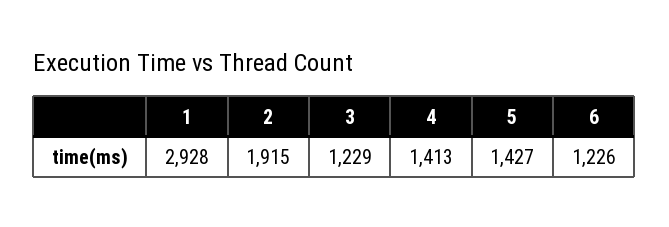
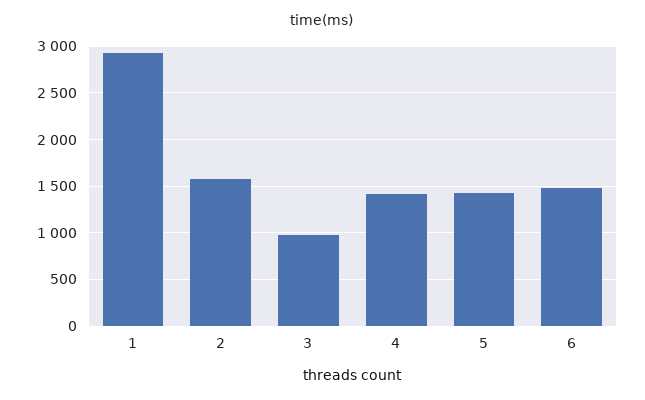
2: 1915 -> 1600
3: 1229 -> 1000
6: 1226 -> 1500

